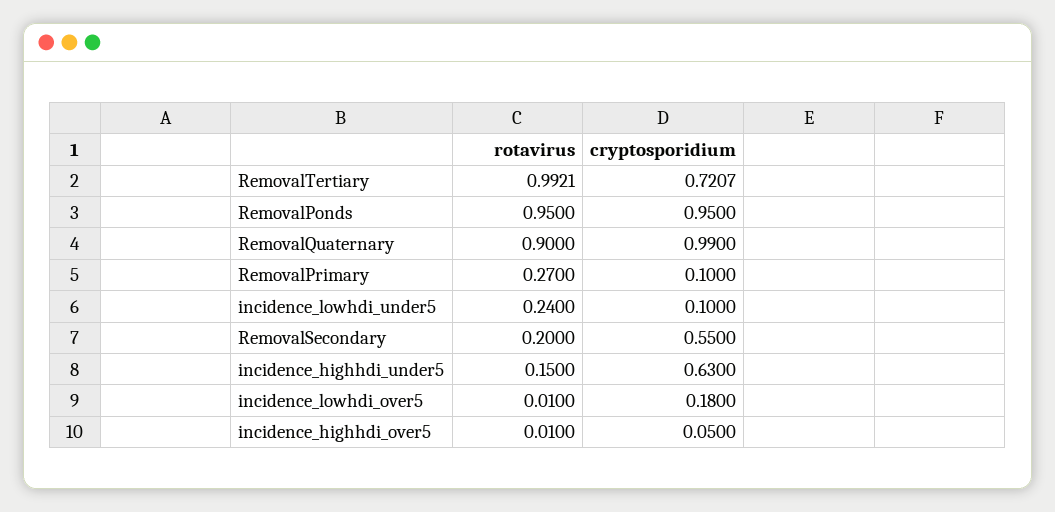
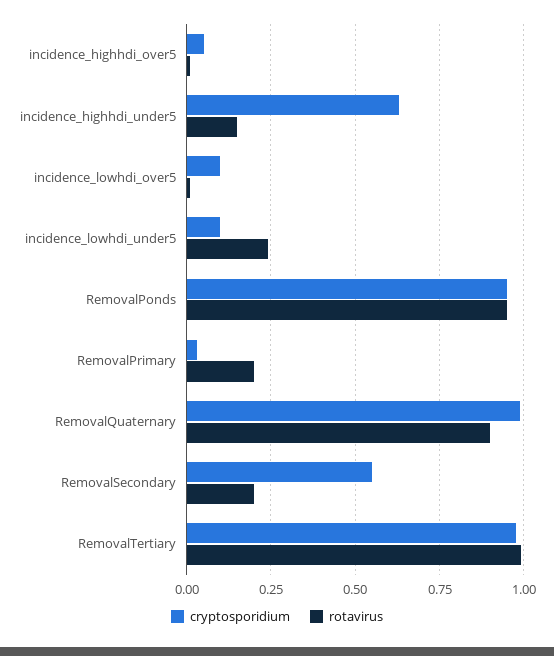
cryptosporidium, RemovalTertiary: 0.7207 -> 0.975
rotavirus, RemovalPrimary: 0.27 -> 0.2
cryptosporidium, RemovalPrimary: 0.1 -> 0.025
cryptosporidium, incidence_lowhdi_over5: 0.18 -> 0.1

